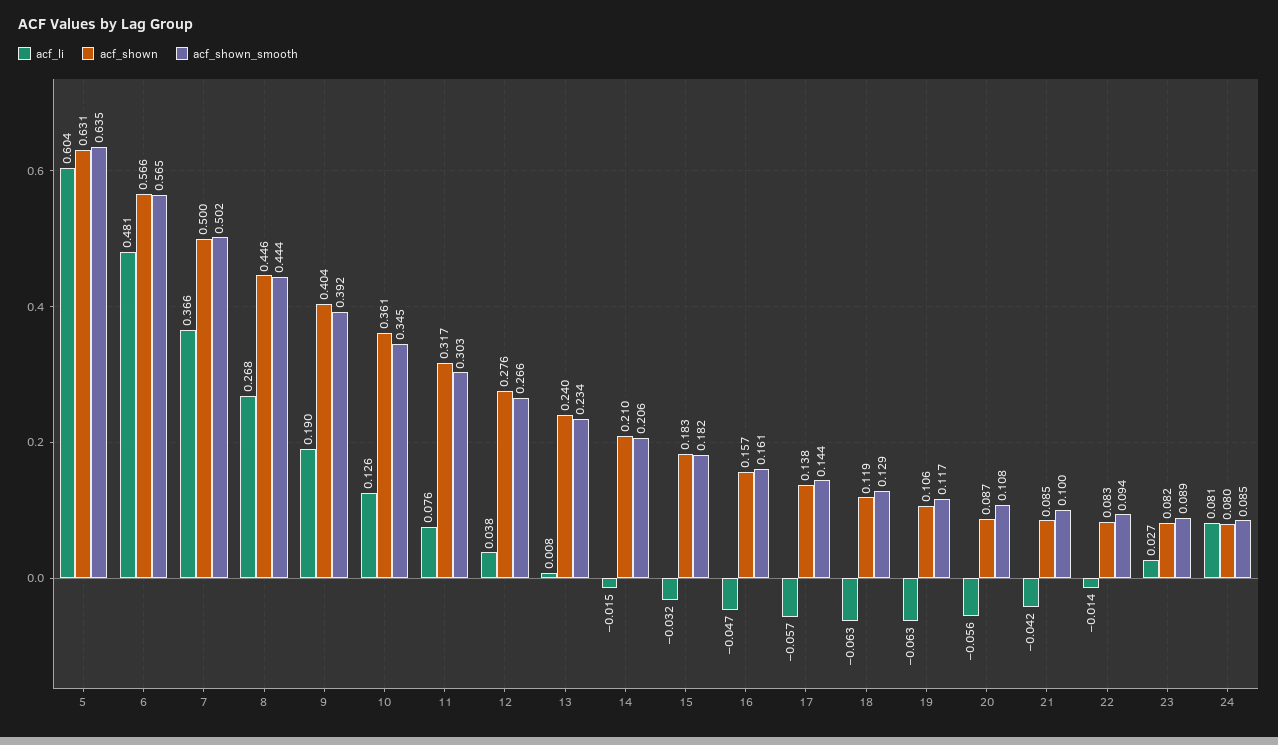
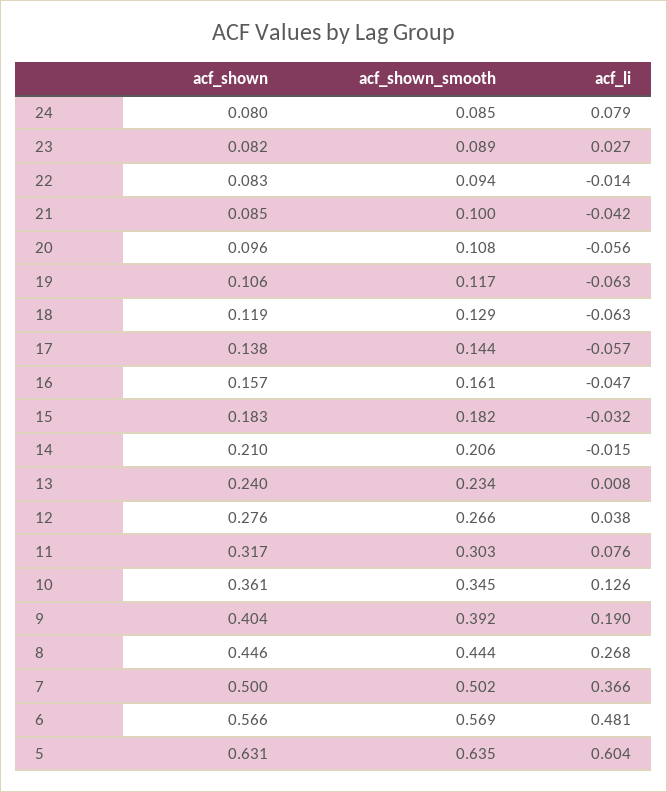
acf_shown_smooth, 6: 0.565 -> 0.569
acf_shown, 20: 0.087 -> 0.096
acf_li, 24: 0.081 -> 0.079

